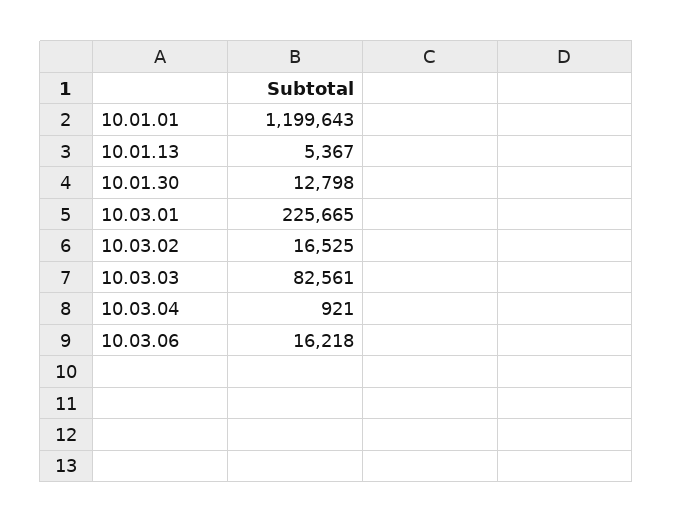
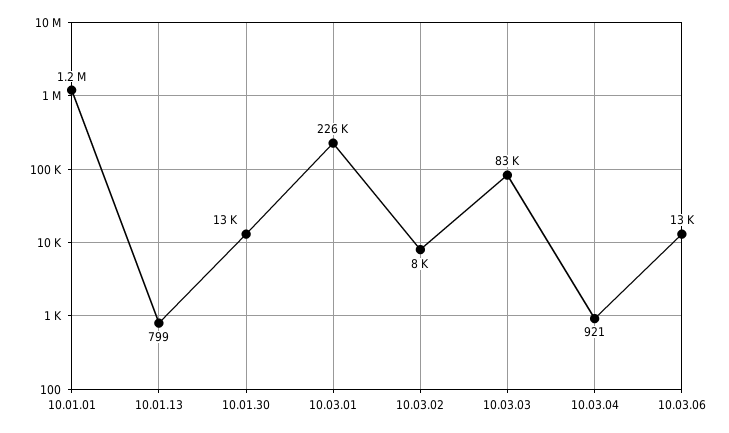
10.01.13: 5367 -> 799
10.03.02: 16525 -> 8000
10.03.06: 16218 -> 13000

